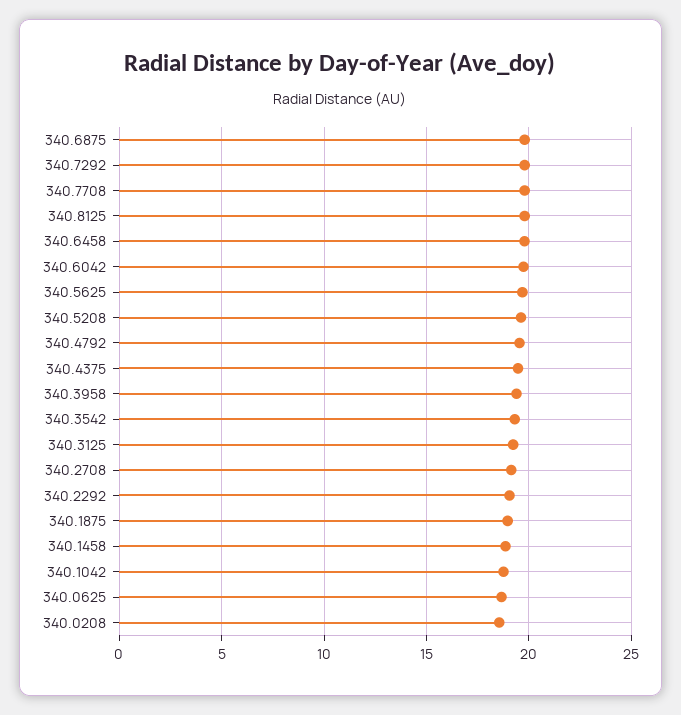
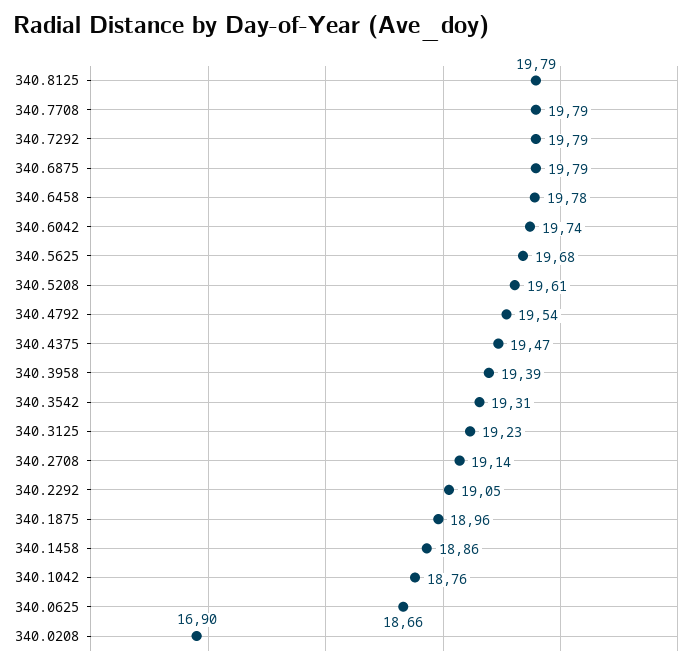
340.0208: 18.5 -> 16.9

